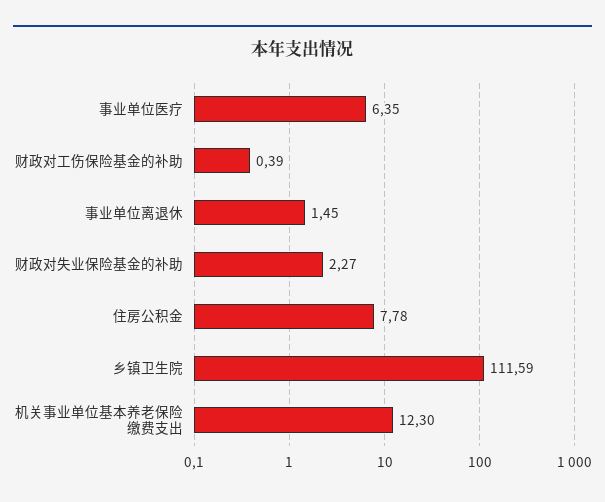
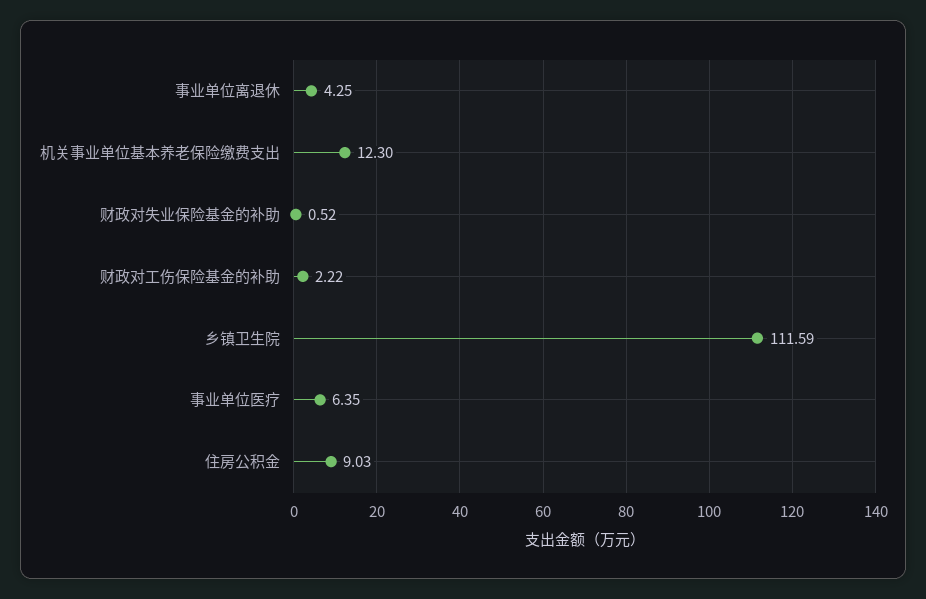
财政对工伤保险基金的补助: 0.39 -> 2.22
事业单位离退休: 1.45 -> 4.25
财政对失业保险基金的补助: 2.27 -> 0.52
住房公积金: 7.78 -> 9.03

